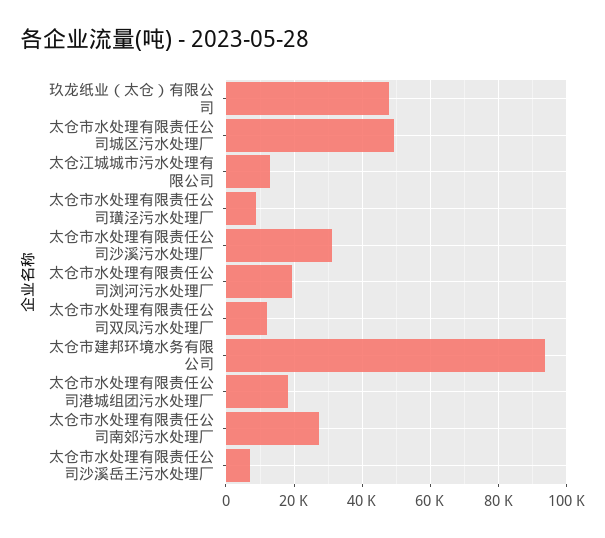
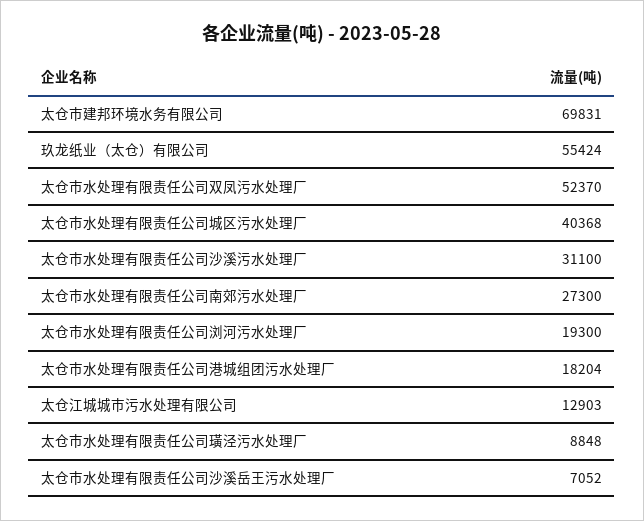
玖龙纸业（太仓）有限公司: 48000 -> 55424
太仓市水处理有限责任公司城区污水处理厂: 50000 -> 40368
太仓市水处理有限责任公司双凤污水处理厂: 12000 -> 52370
太仓市建邦环境水务有限公司: 94000 -> 69831

